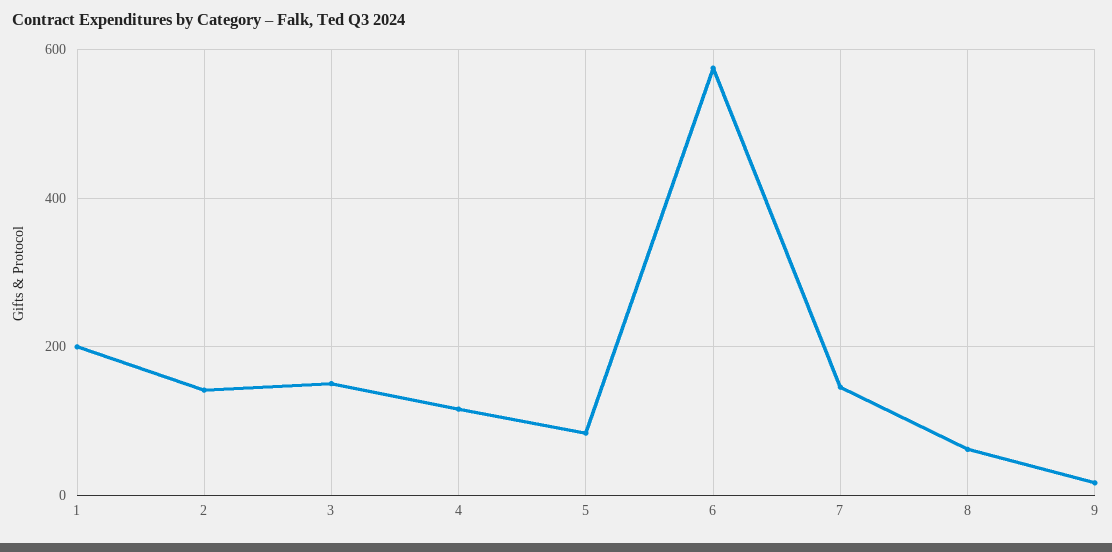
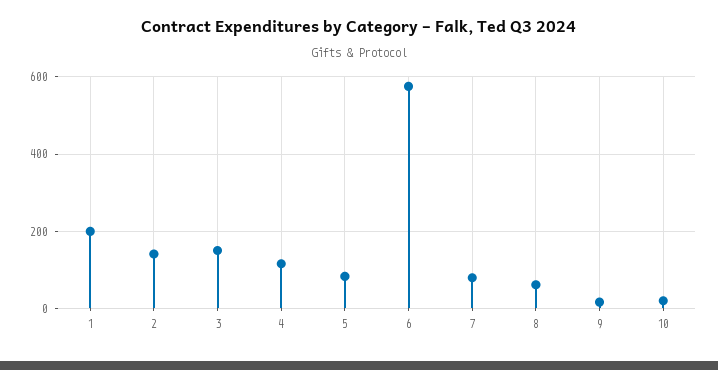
7: 140 -> 80
10: none -> 20

